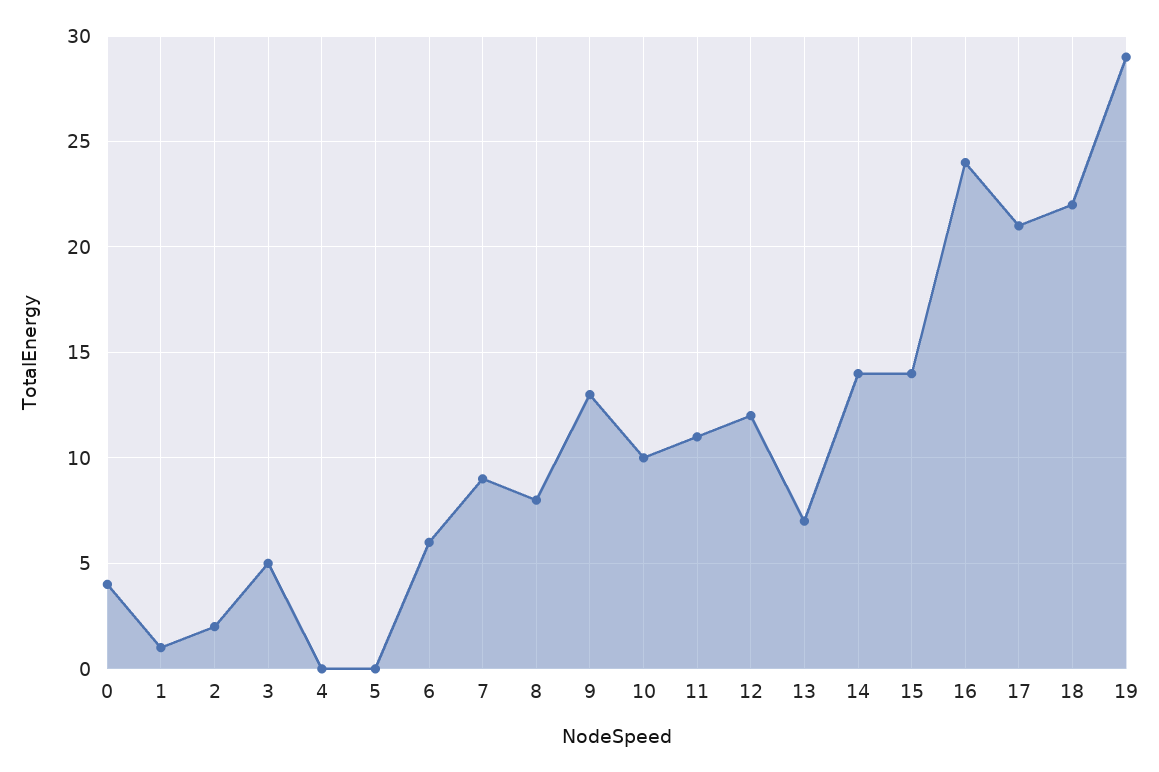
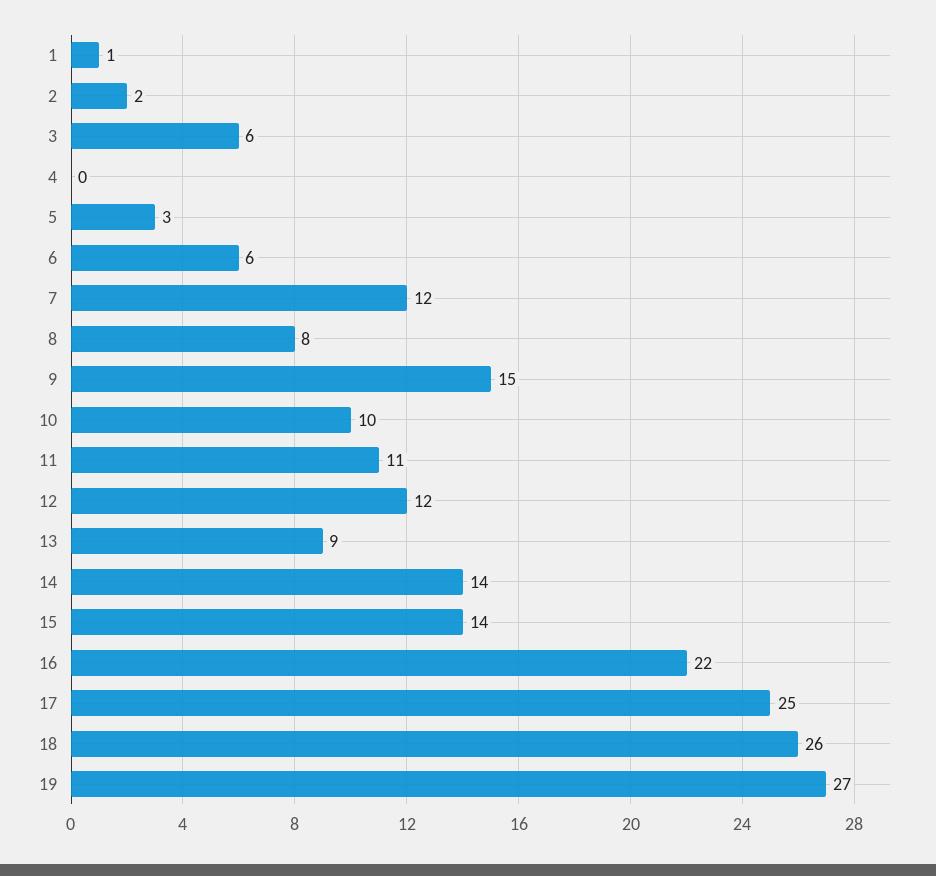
0: 4 -> none
3: 5 -> 6
5: 0 -> 3
7: 9 -> 12
9: 13 -> 15
13: 7 -> 9
16: 24 -> 22
17: 21 -> 25
18: 22 -> 26
19: 29 -> 27

